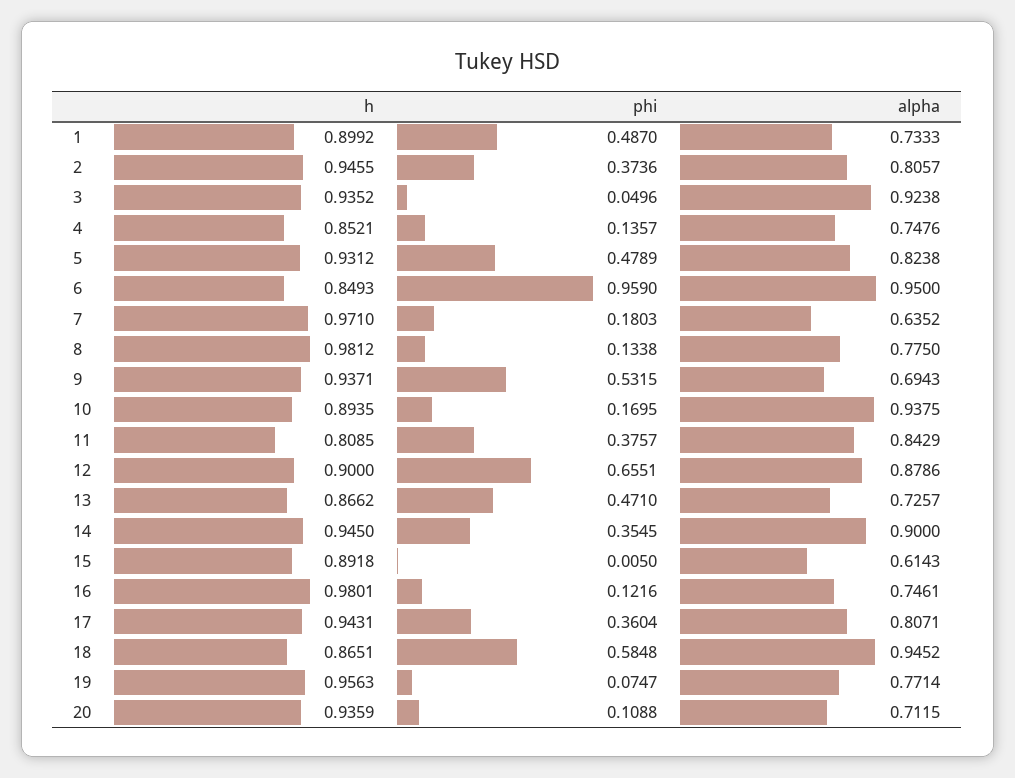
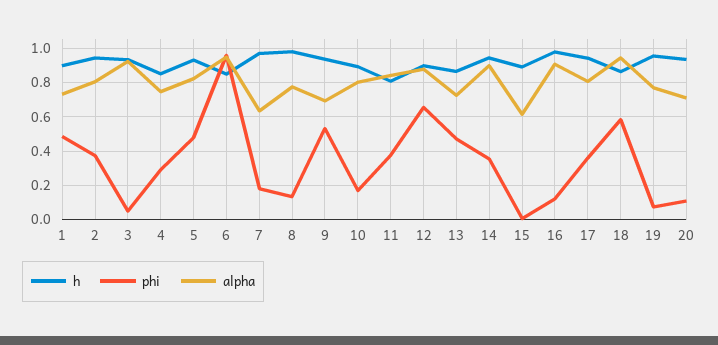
phi, 4: 0.1357 -> 0.3
alpha, 10: 0.9375 -> 0.8
alpha, 16: 0.7461 -> 0.9

